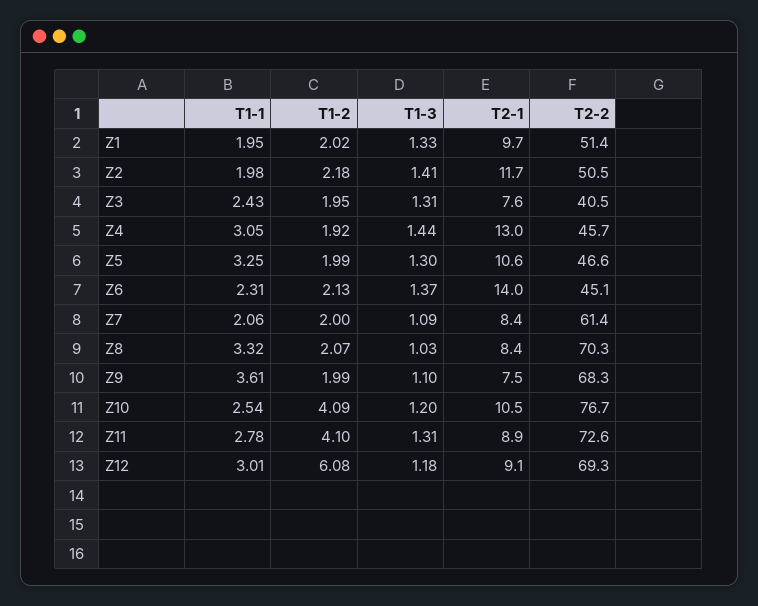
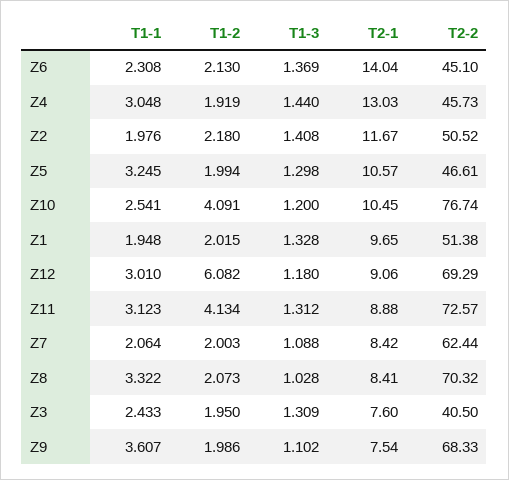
T2-2, Z7: 61.4 -> 62.44
T1-1, Z11: 2.78 -> 3.123
T1-2, Z11: 4.1 -> 4.134

